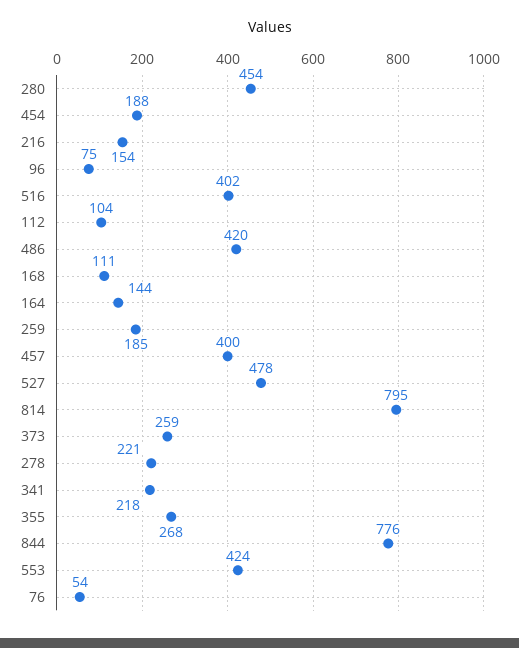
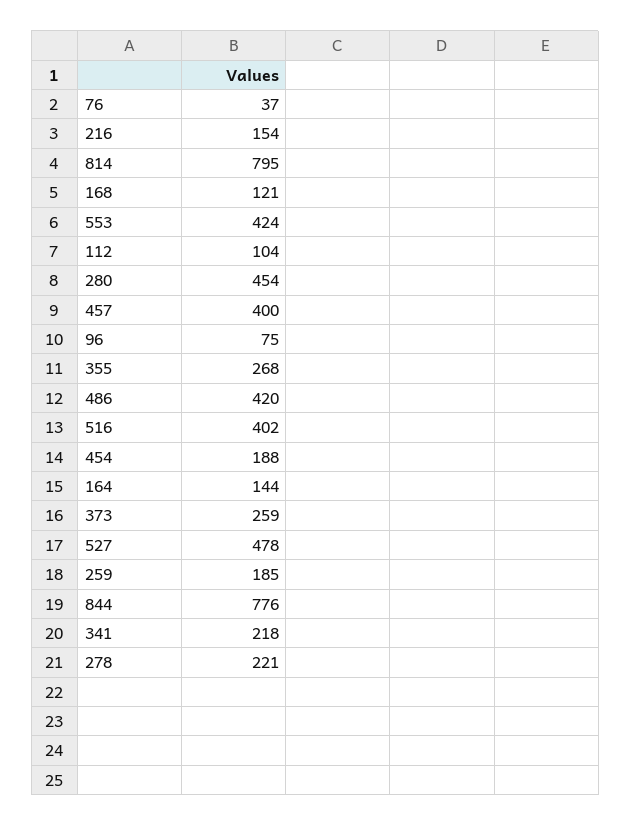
168: 111 -> 121
76: 54 -> 37

